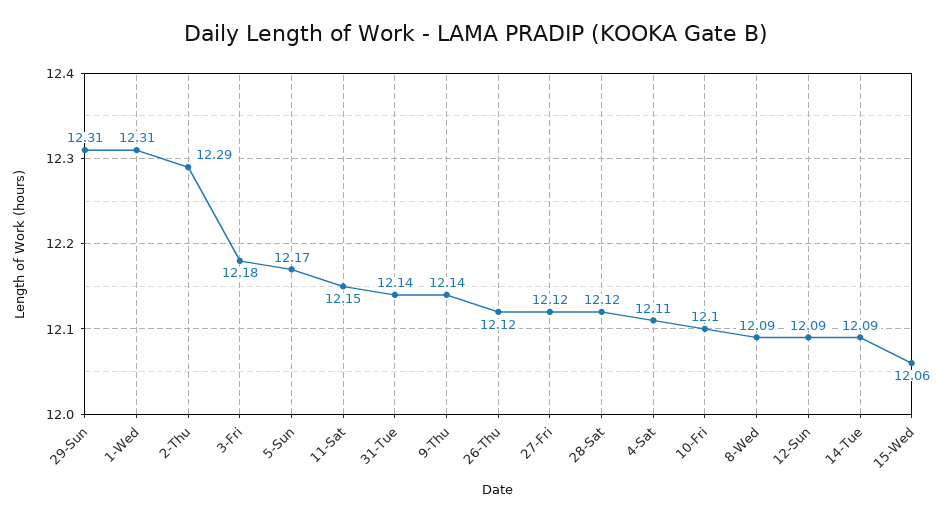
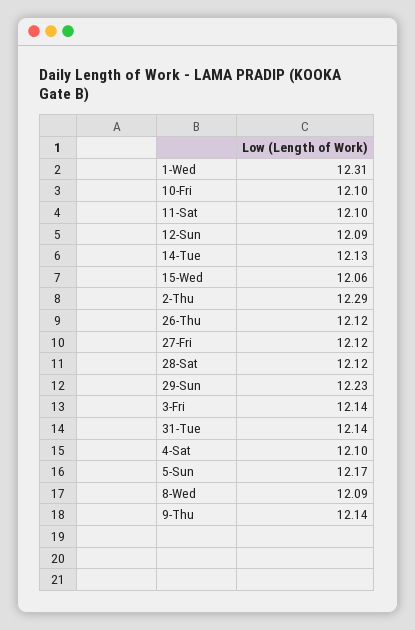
29-Sun: 12.31 -> 12.23
3-Fri: 12.18 -> 12.14
11-Sat: 12.15 -> 12.1
4-Sat: 12.11 -> 12.1
14-Tue: 12.09 -> 12.13

